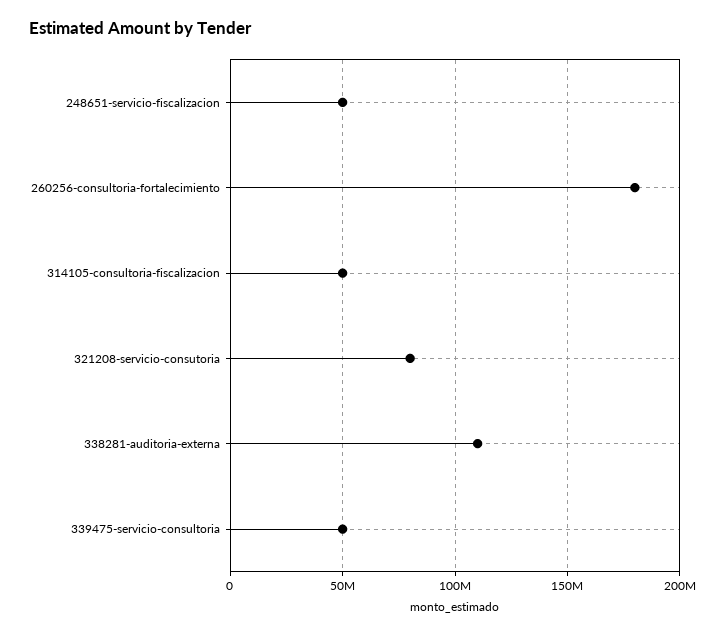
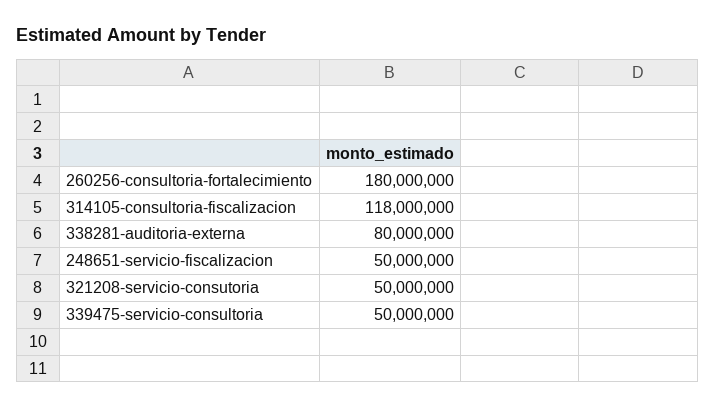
314105-consultoria-fiscalizacion: 50000000 -> 118000000
321208-servicio-consutoria: 80000000 -> 50000000
338281-auditoria-externa: 110000000 -> 80000000

